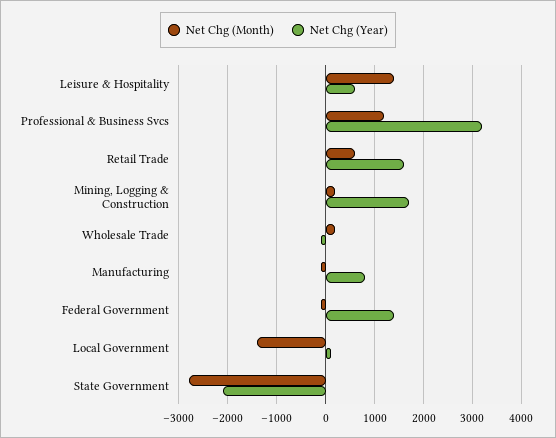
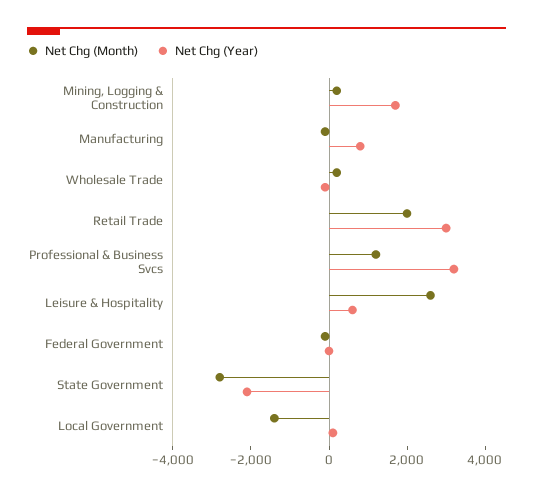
Net Chg (Month), Leisure & Hospitality: 1400 -> 2500
Net Chg (Month), Retail Trade: 600 -> 2000
Net Chg (Year), Retail Trade: 1600 -> 3000
Net Chg (Year), Federal Government: 1400 -> 0

